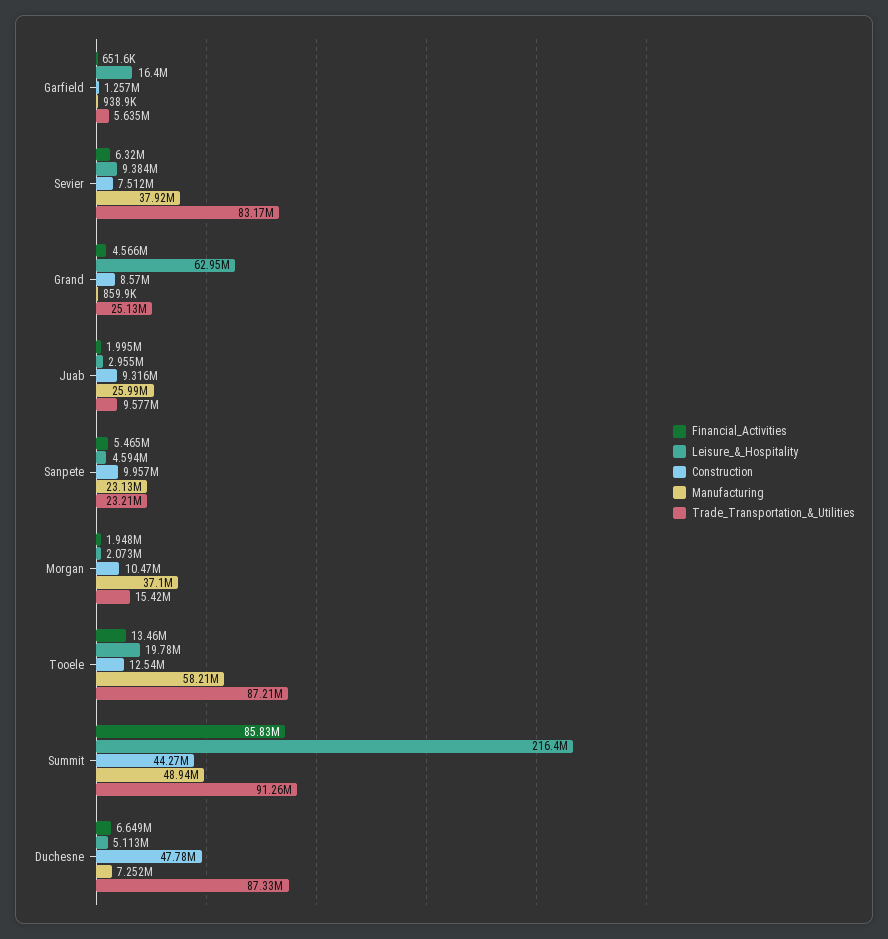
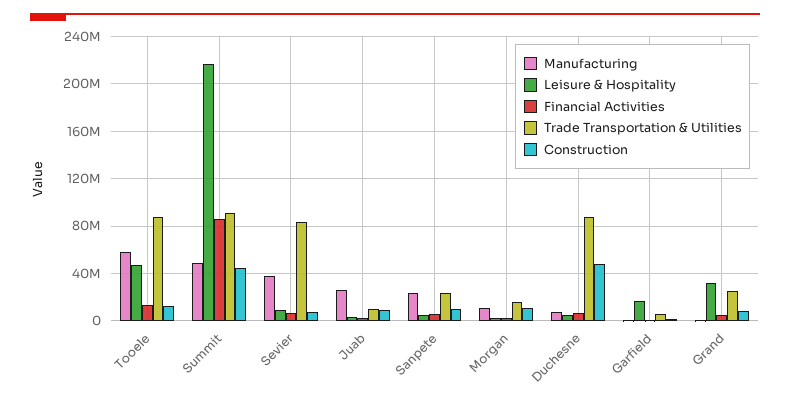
Leisure_&_Hospitality, Grand: 62950000 -> 30000000
Manufacturing, Morgan: 37100000 -> 10000000
Leisure_&_Hospitality, Tooele: 19780000 -> 50000000

